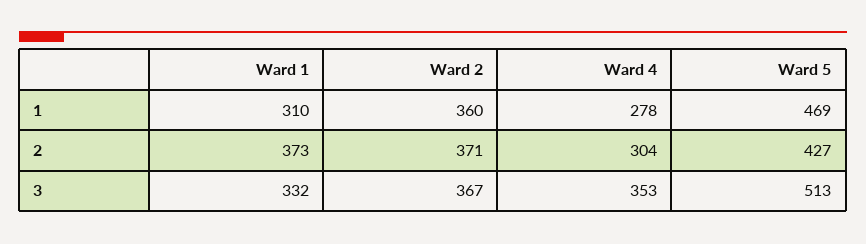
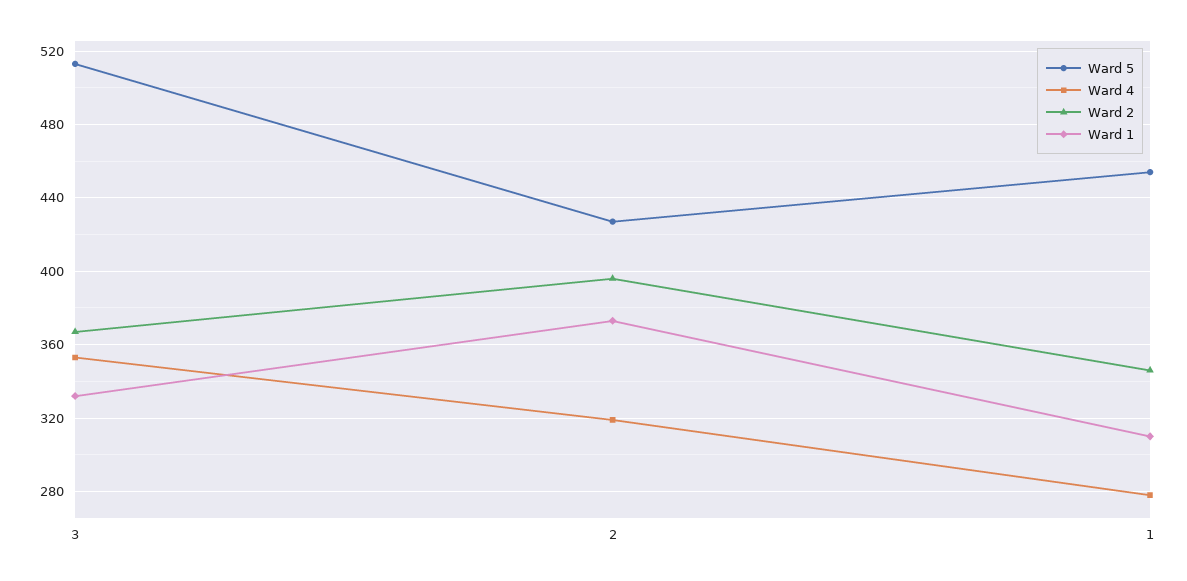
Ward 2, 1: 360 -> 345
Ward 5, 1: 469 -> 455
Ward 2, 2: 371 -> 395
Ward 4, 2: 304 -> 320

